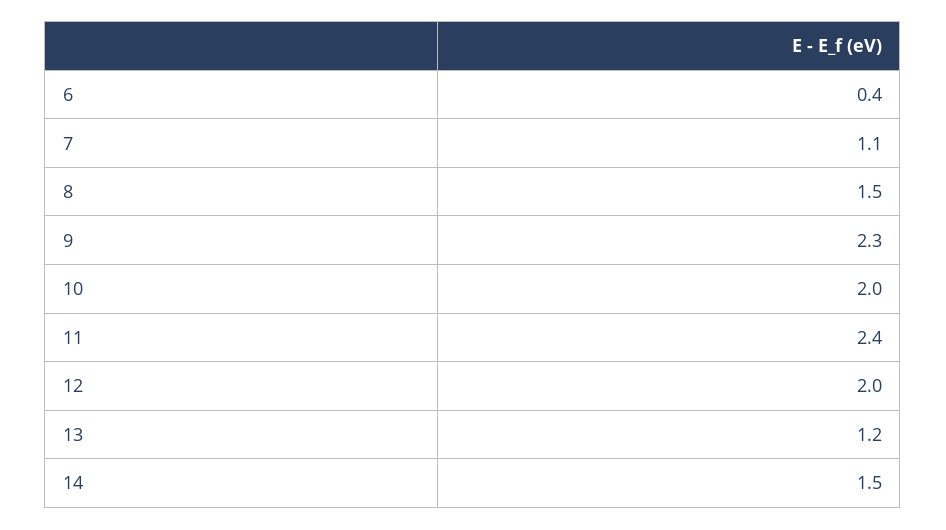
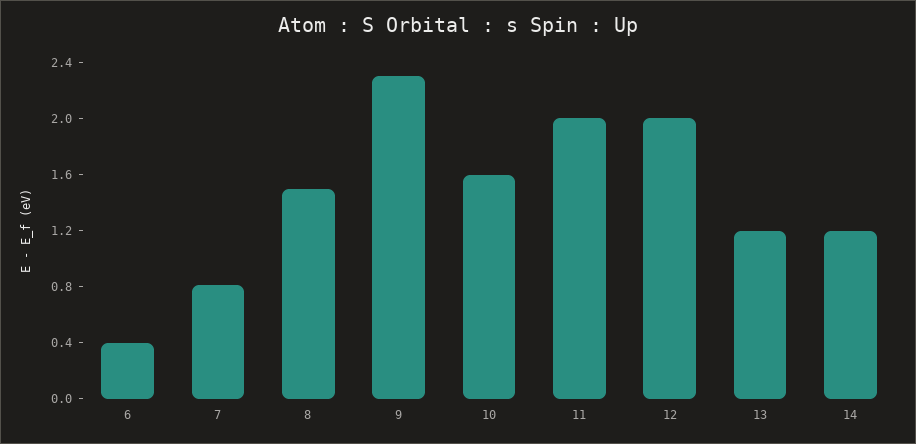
7: 1.1 -> 0.8
10: 2 -> 1.6
11: 2.4 -> 2
14: 1.5 -> 1.2

